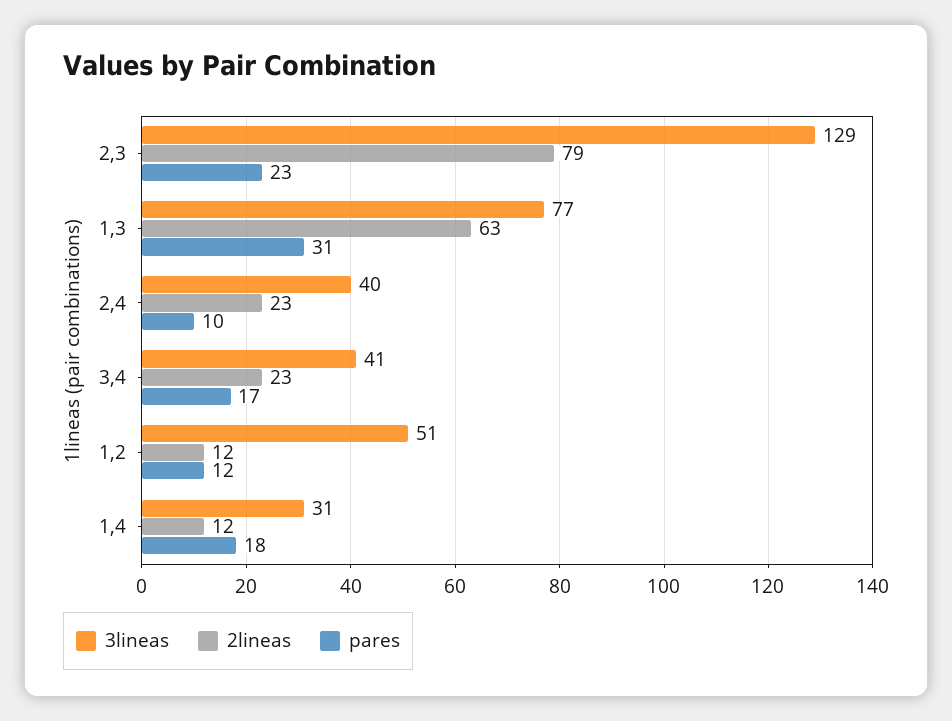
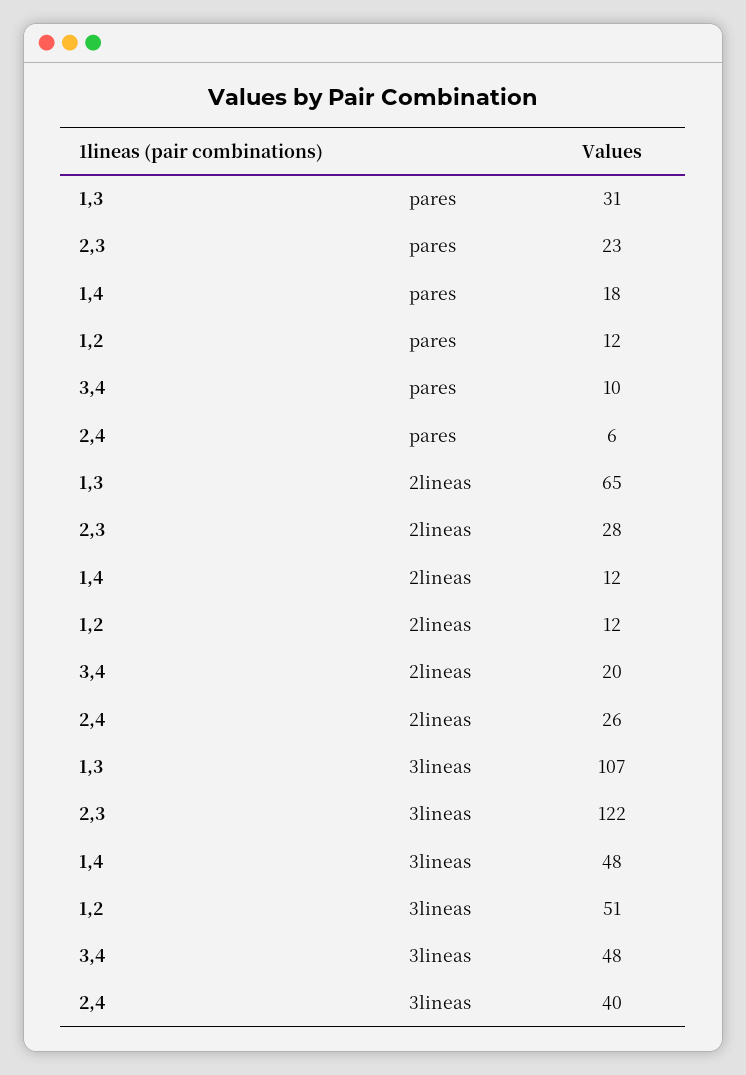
3lineas, 2,3: 129 -> 122
2lineas, 2,3: 79 -> 28
3lineas, 1,3: 77 -> 107
2lineas, 1,3: 63 -> 65
2lineas, 2,4: 23 -> 26
pares, 2,4: 10 -> 6
3lineas, 3,4: 41 -> 48
2lineas, 3,4: 23 -> 20
pares, 3,4: 17 -> 10
3lineas, 1,4: 31 -> 48

